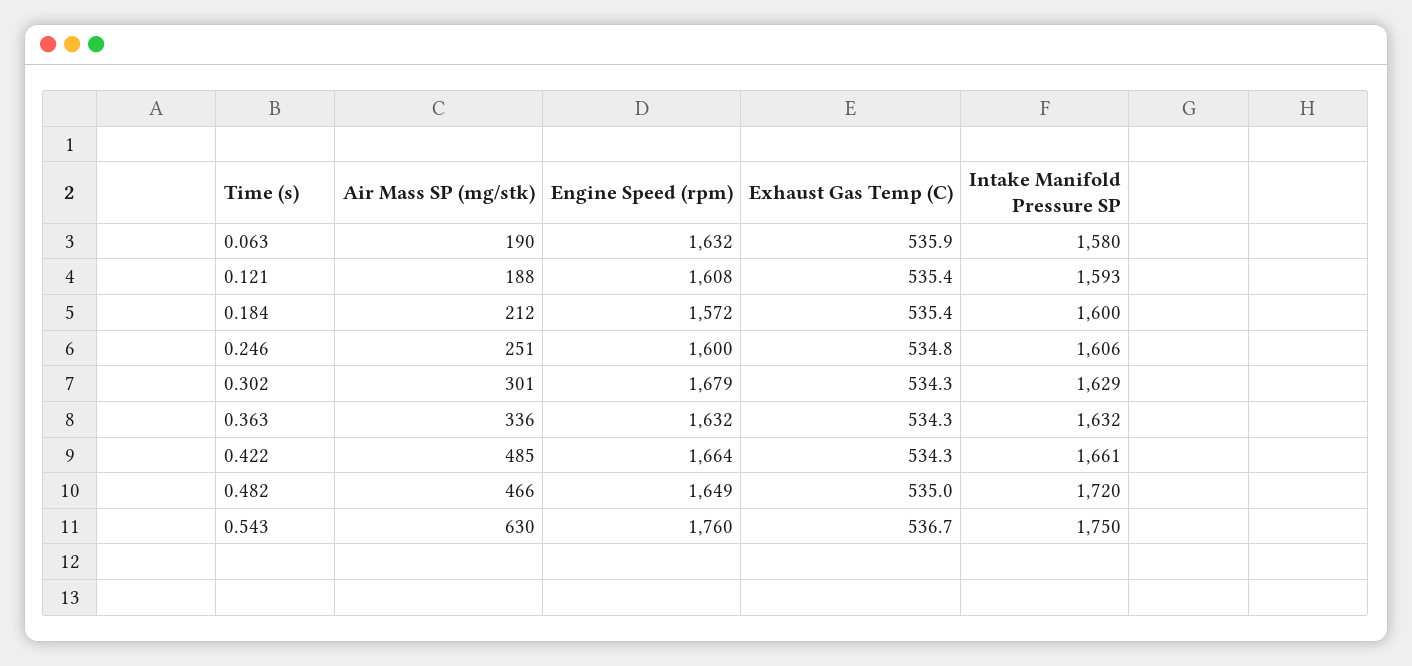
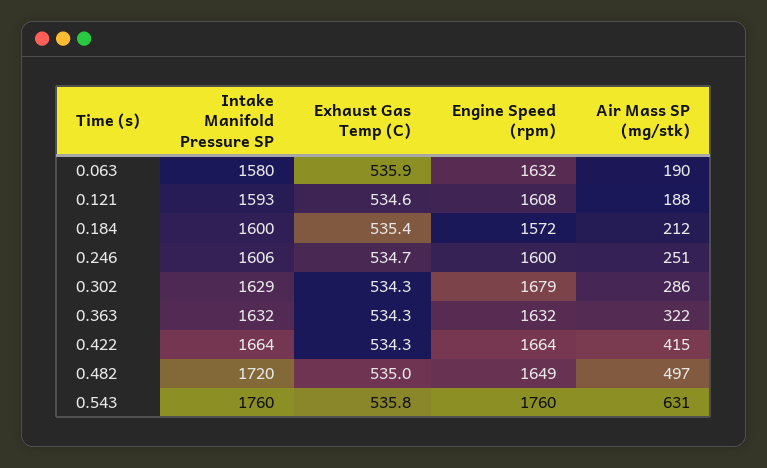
Exhaust Gas Temp (C), 0.121: 535.4 -> 534.6
Exhaust Gas Temp (C), 0.246: 534.8 -> 534.7
Air Mass SP (mg/stk), 0.302: 301 -> 286
Air Mass SP (mg/stk), 0.363: 336 -> 322
Air Mass SP (mg/stk), 0.422: 485 -> 415
Intake Manifold Pressure SP, 0.422: 1661 -> 1664
Air Mass SP (mg/stk), 0.482: 466 -> 497
Air Mass SP (mg/stk), 0.543: 630 -> 631
Exhaust Gas Temp (C), 0.543: 536.7 -> 535.8
Intake Manifold Pressure SP, 0.543: 1750 -> 1760

